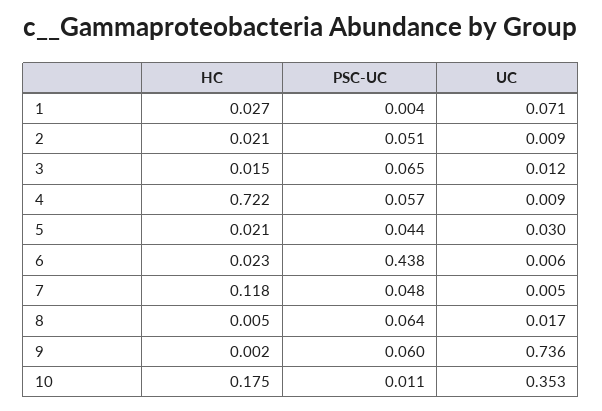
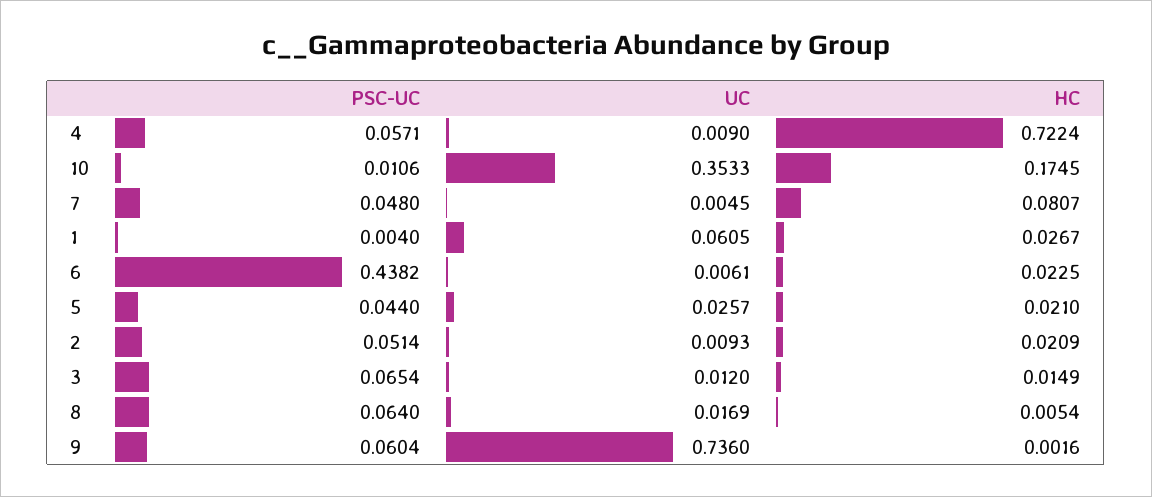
UC, 1: 0.071 -> 0.0605
UC, 5: 0.03 -> 0.0257
HC, 7: 0.118 -> 0.0807

